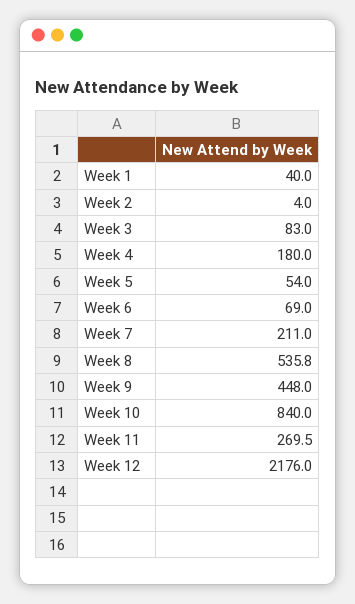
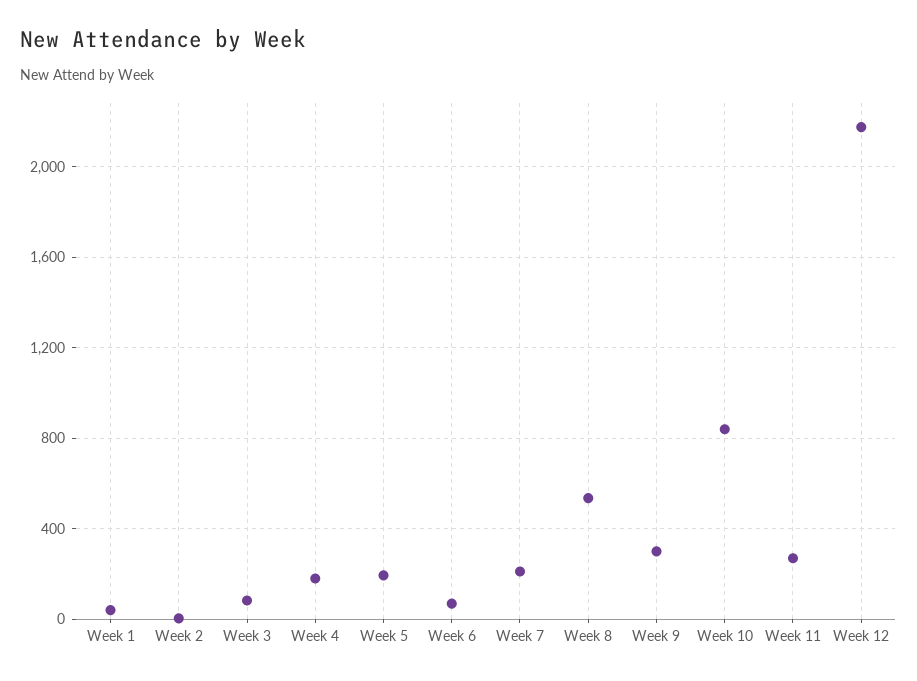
Week 5: 54 -> 200
Week 9: 448 -> 300

